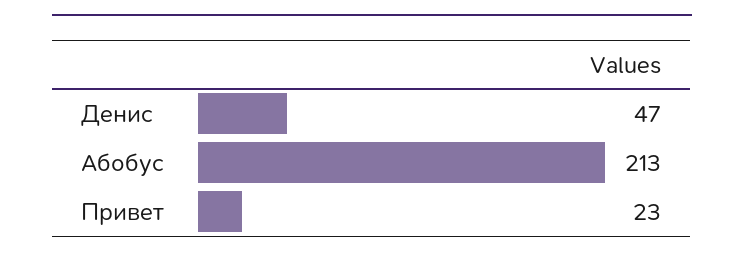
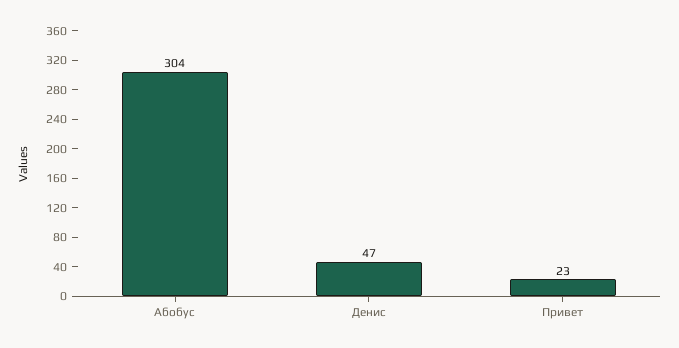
Абобус: 213 -> 304

